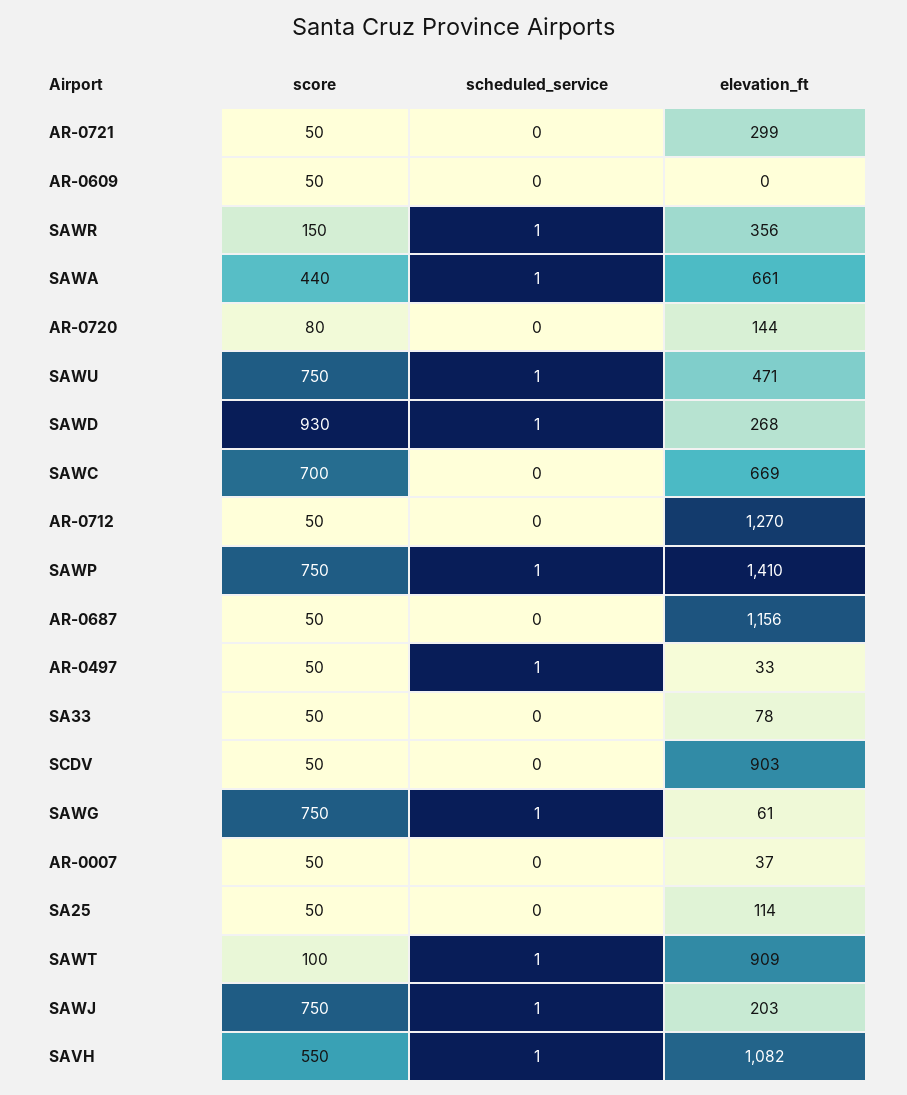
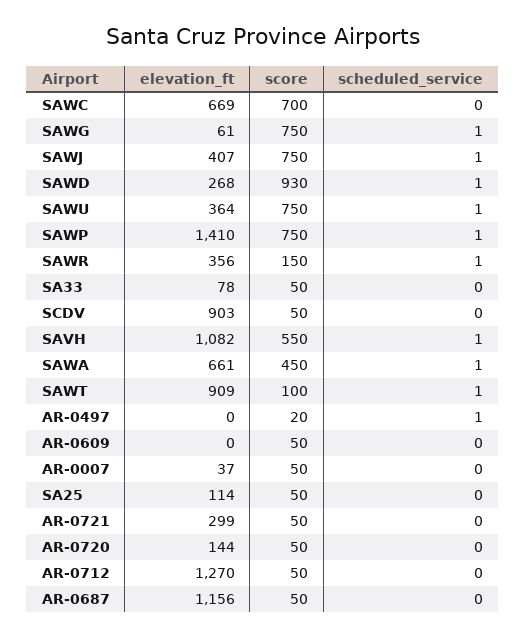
score, SAWA: 440 -> 450
score, AR-0720: 80 -> 50
elevation_ft, SAWU: 471 -> 364
score, AR-0497: 50 -> 20
elevation_ft, AR-0497: 33 -> 0
elevation_ft, SAWJ: 203 -> 407

